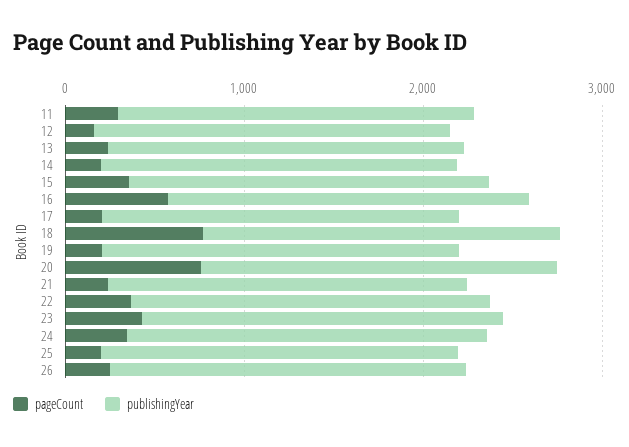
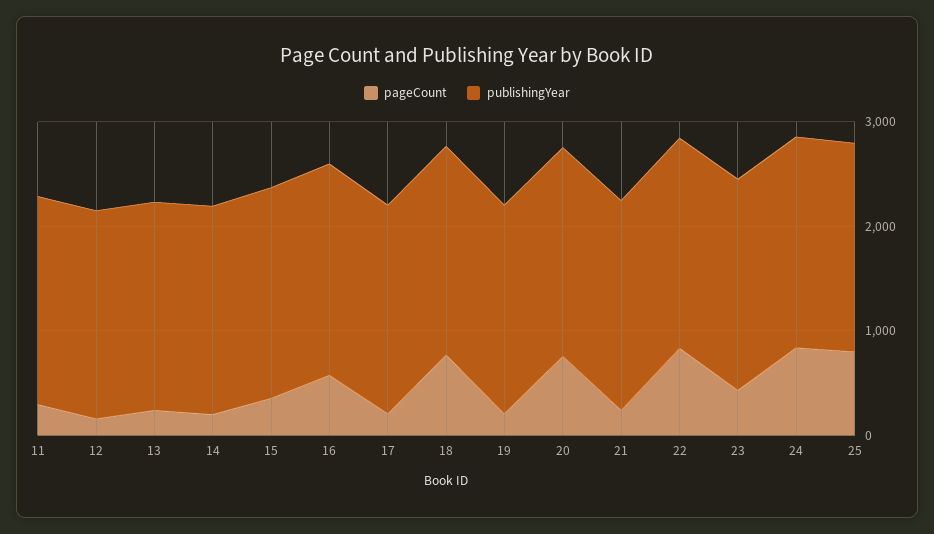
pageCount, 22: 400 -> 800
pageCount, 24: 400 -> 800
pageCount, 25: 200 -> 800
pageCount, 26: 200 -> none
publishingYear, 26: 2000 -> none

